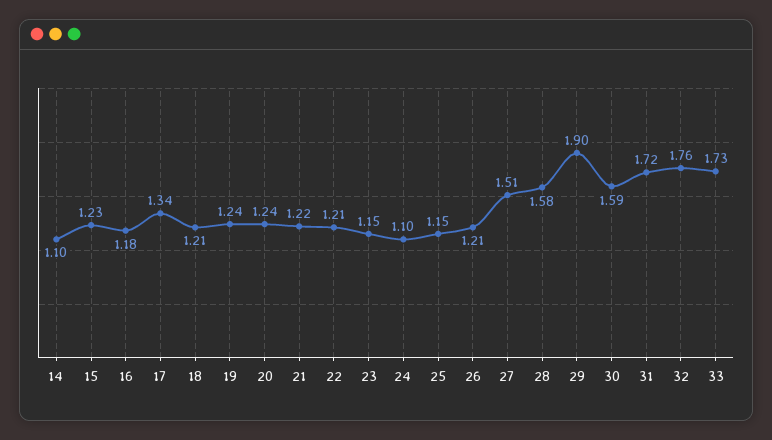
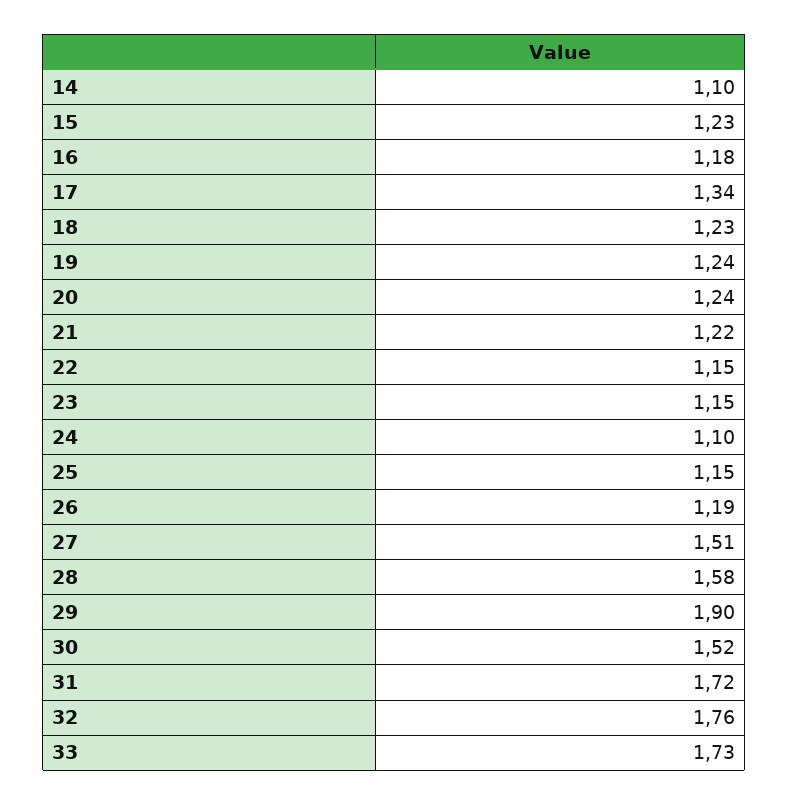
18: 1.21 -> 1.23
22: 1.21 -> 1.15
26: 1.21 -> 1.19
30: 1.59 -> 1.52

